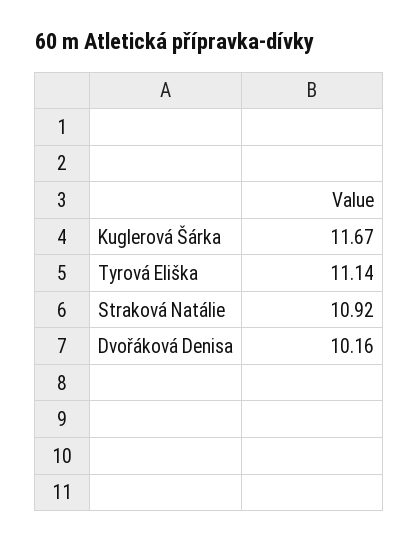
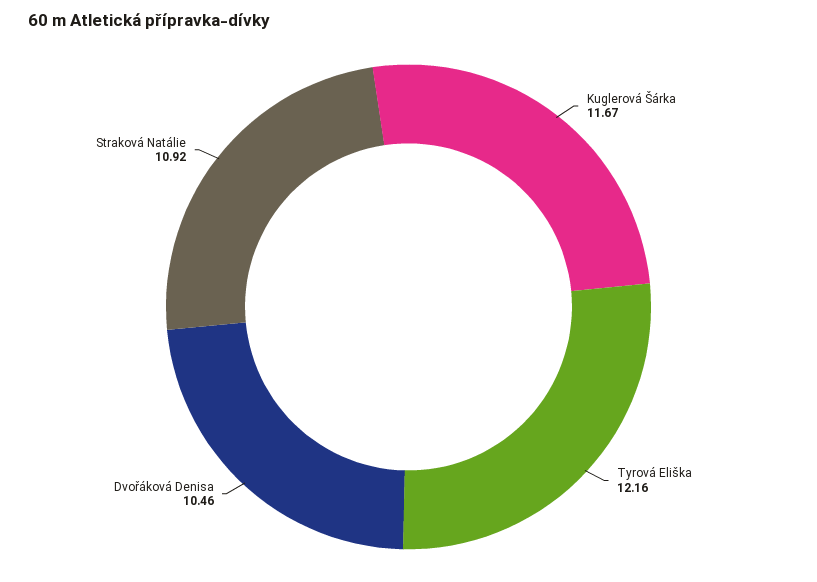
Tyrová Eliška: 11.14 -> 12.16
Dvořáková Denisa: 10.16 -> 10.46

